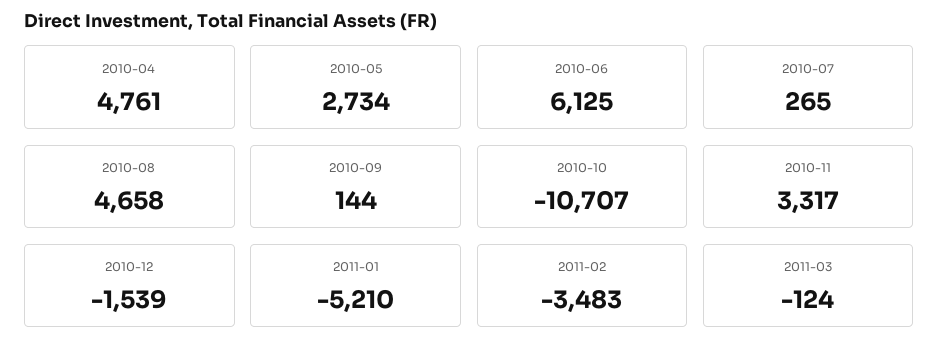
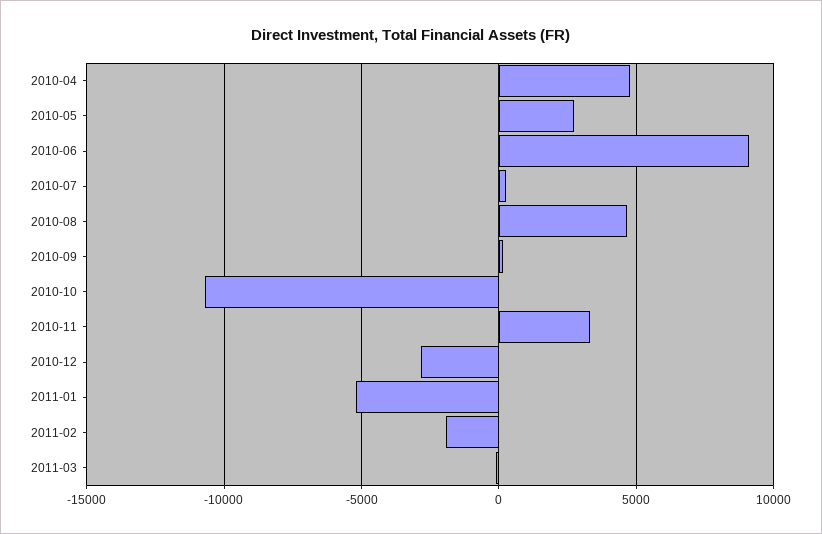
2010-06: 6125 -> 9000
2010-12: -1539 -> -3000
2011-02: -3483 -> -2000

